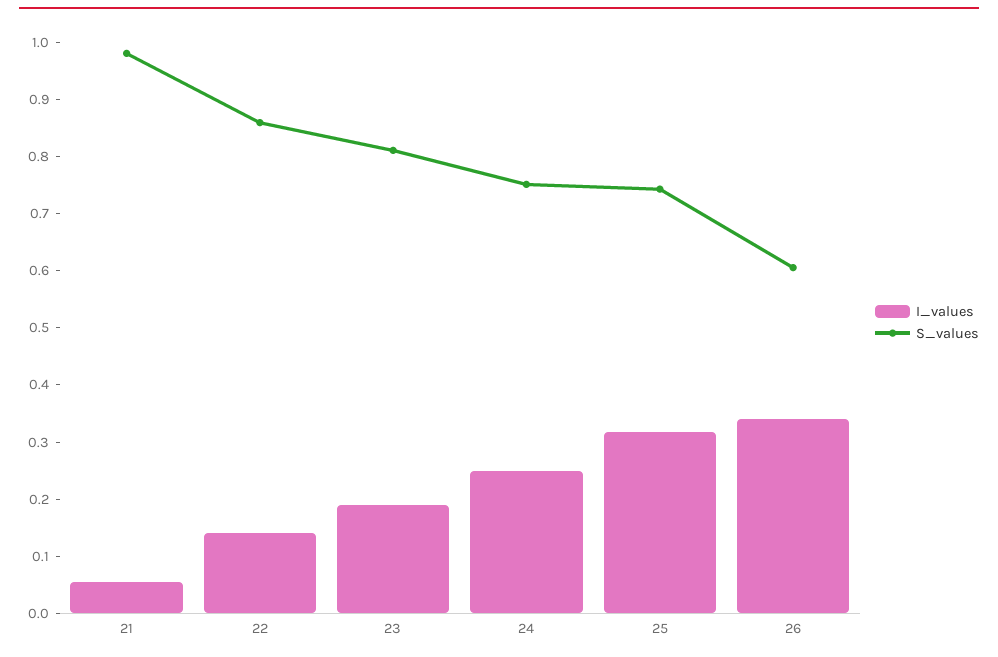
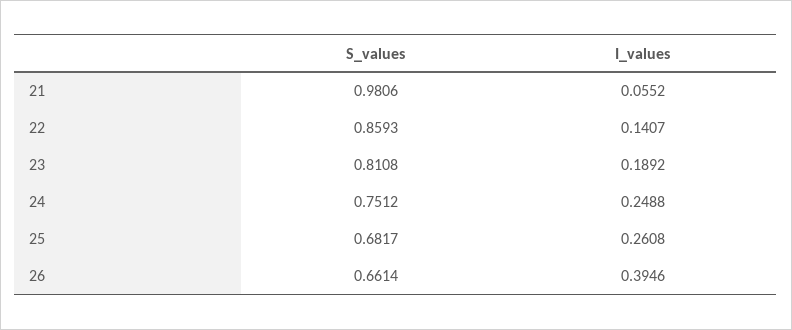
I_values, 25: 0.32 -> 0.2608
S_values, 25: 0.74 -> 0.6817
I_values, 26: 0.34 -> 0.3946
S_values, 26: 0.6 -> 0.6614

